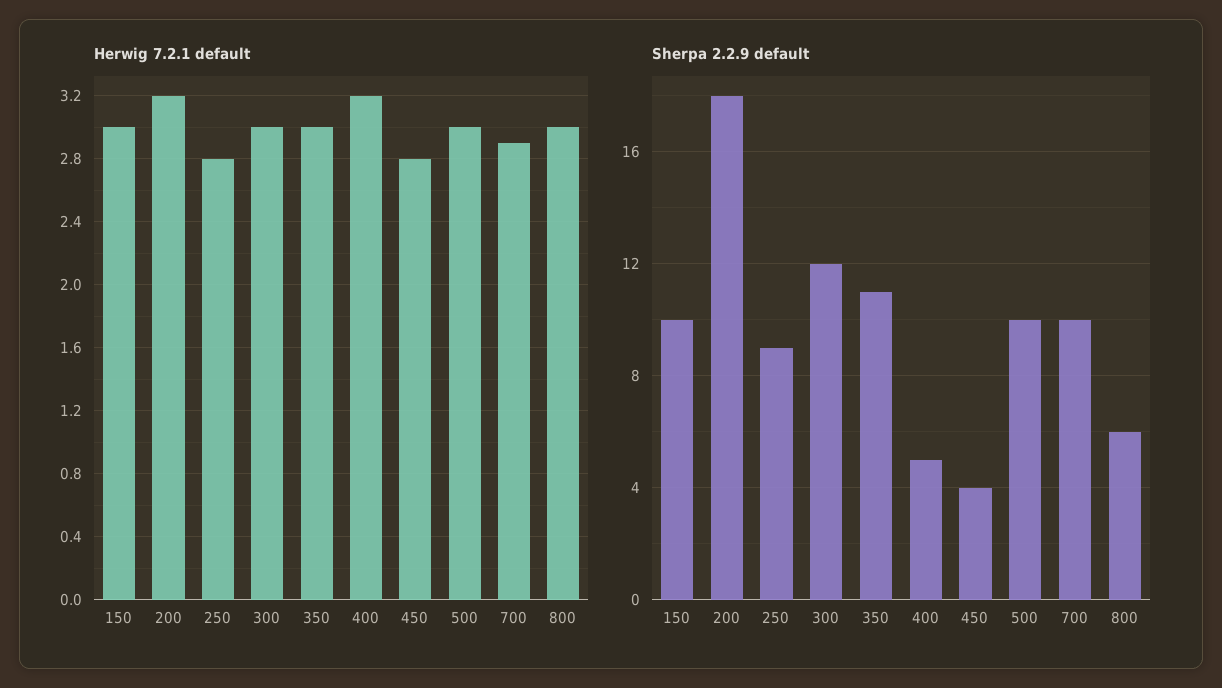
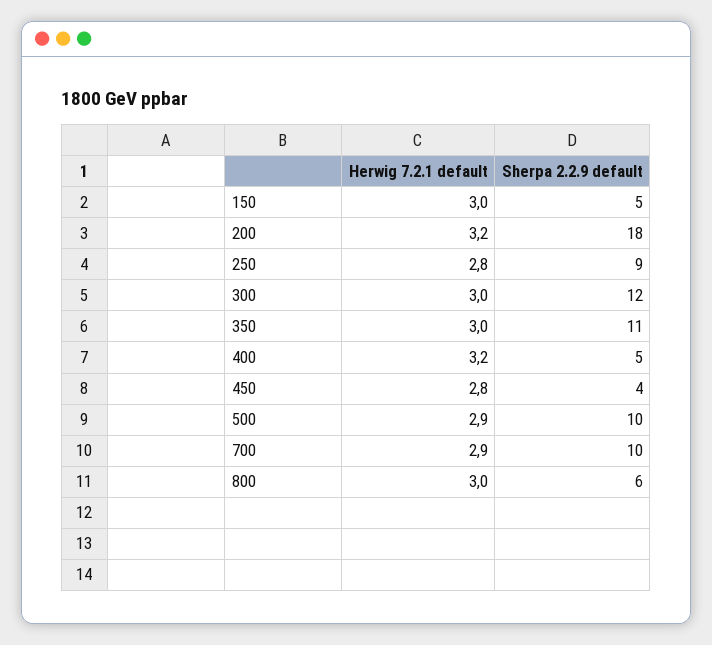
Herwig 7.2.1 default, 500: 3 -> 2.9
Sherpa 2.2.9 default, 150: 10 -> 5

